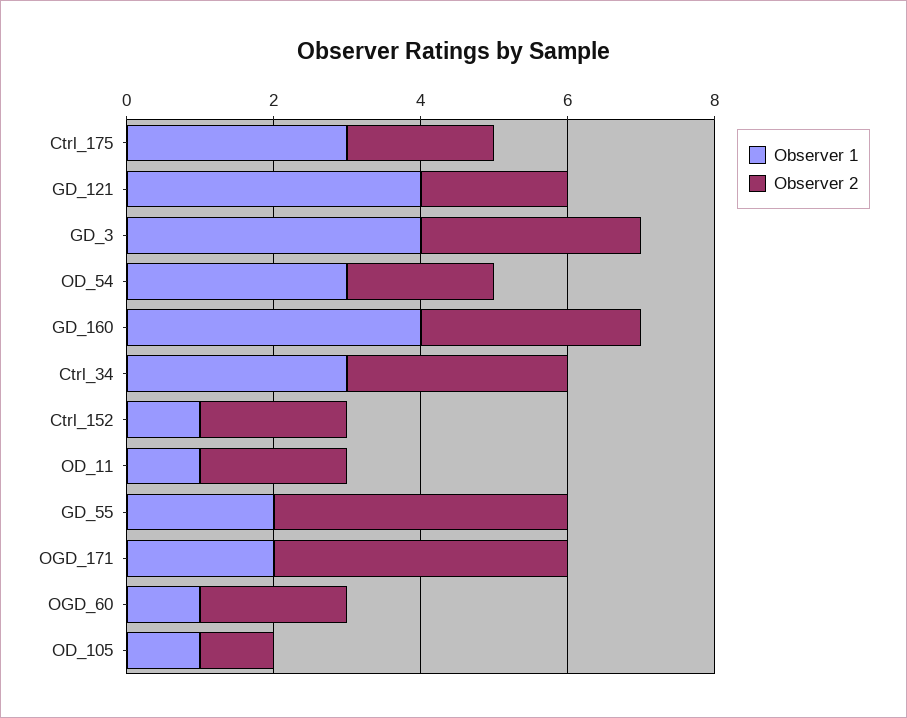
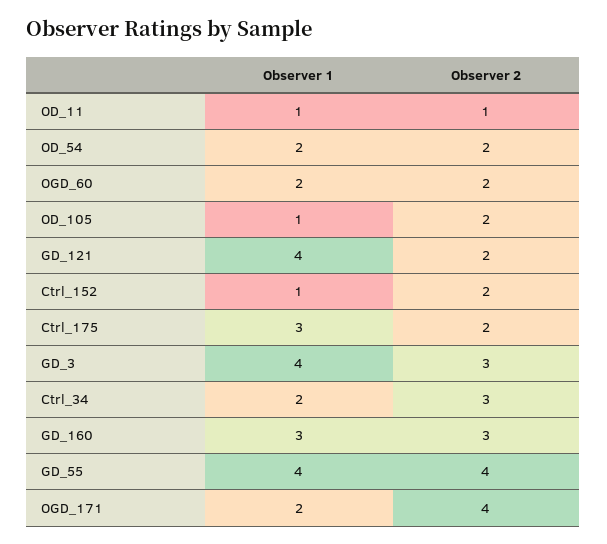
Observer 1, OD_54: 3 -> 2
Observer 1, GD_160: 4 -> 3
Observer 1, Ctrl_34: 3 -> 2
Observer 2, OD_11: 2 -> 1
Observer 1, GD_55: 2 -> 4
Observer 1, OGD_60: 1 -> 2
Observer 2, OD_105: 1 -> 2

